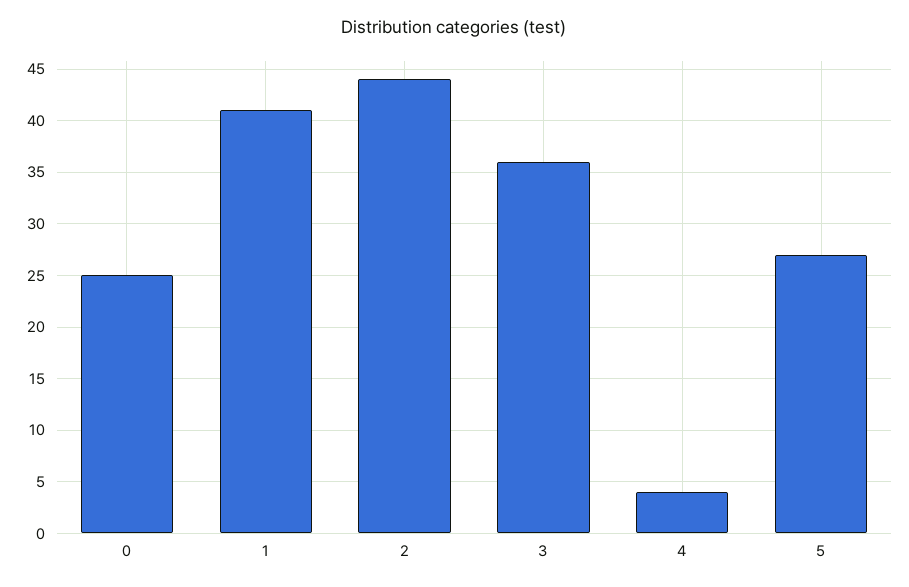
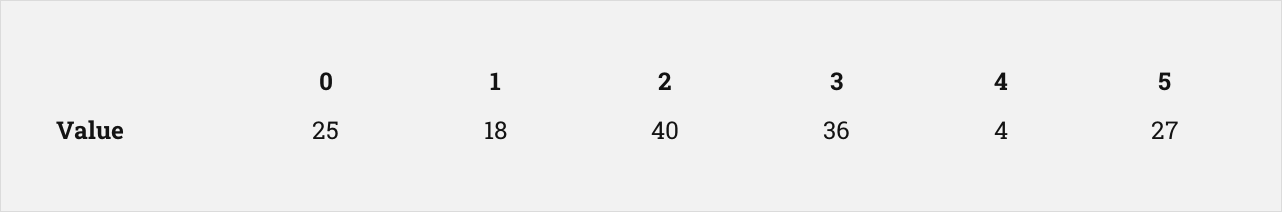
1: 41 -> 18
2: 44 -> 40

